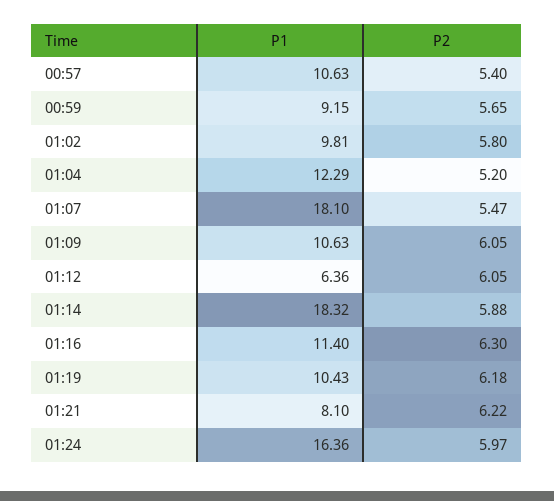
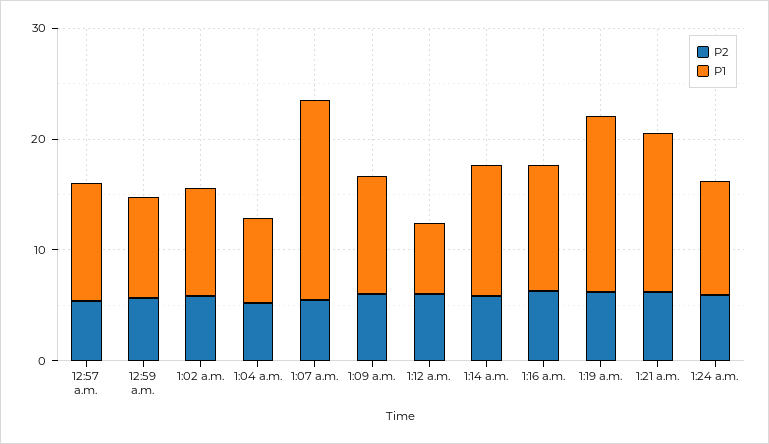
P1, 01:04: 12.29 -> 8
P1, 01:14: 18.32 -> 12
P1, 01:19: 10.43 -> 16
P1, 01:21: 8.1 -> 14
P1, 01:24: 16.36 -> 10

